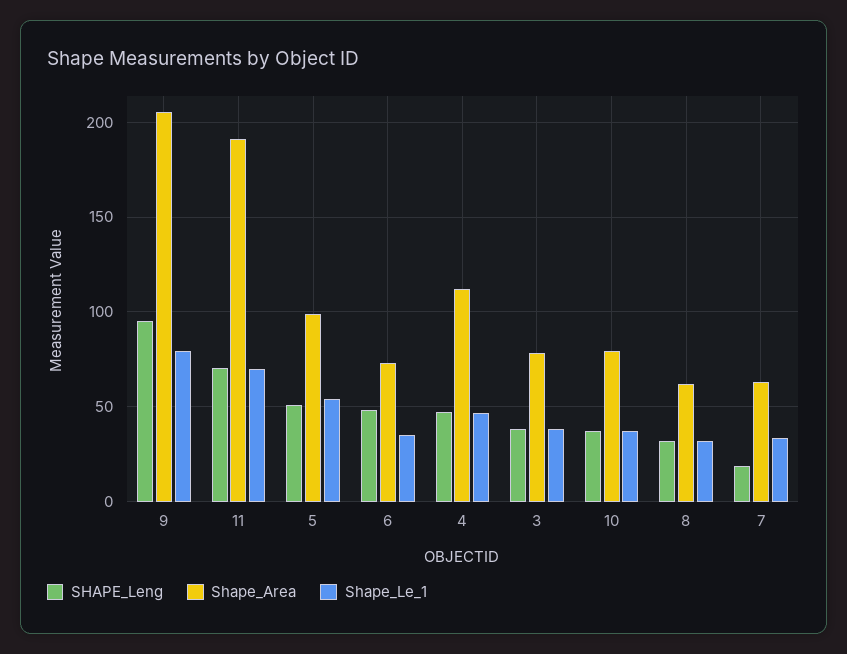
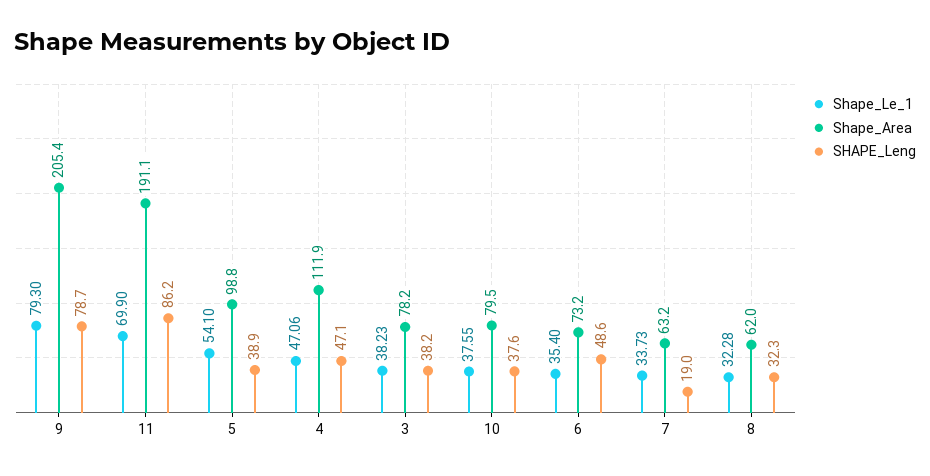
SHAPE_Leng, 9: 95 -> 78.7
SHAPE_Leng, 11: 70 -> 86.2
SHAPE_Leng, 5: 50 -> 38.9

